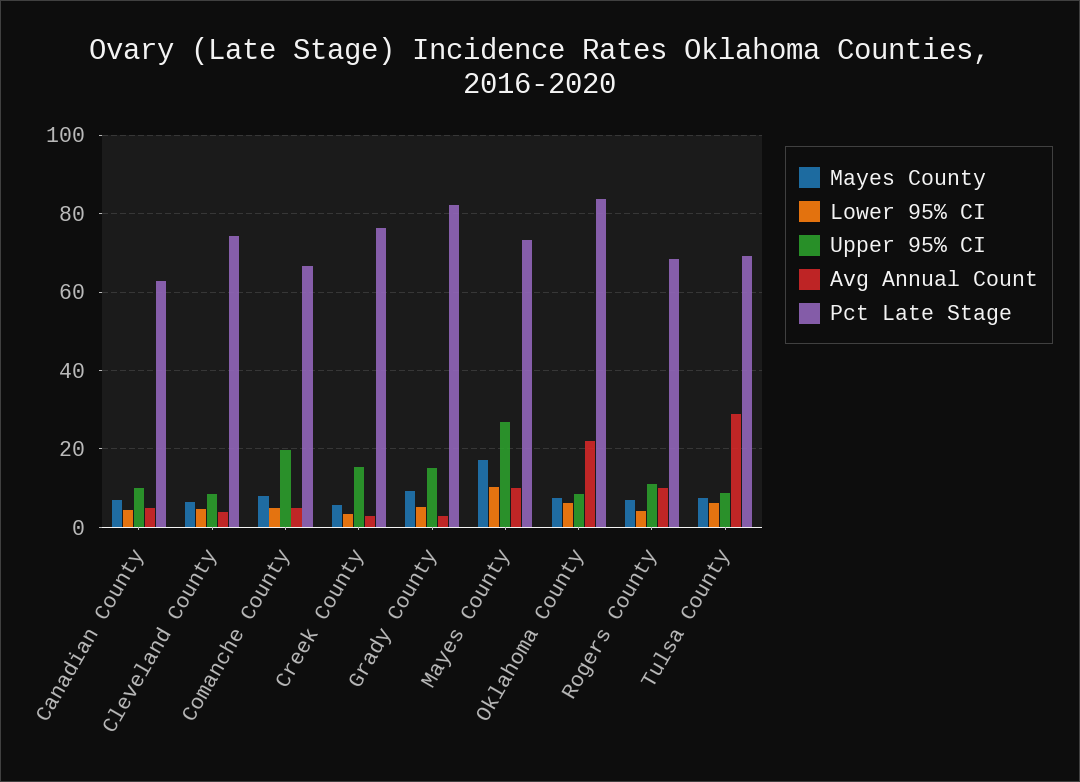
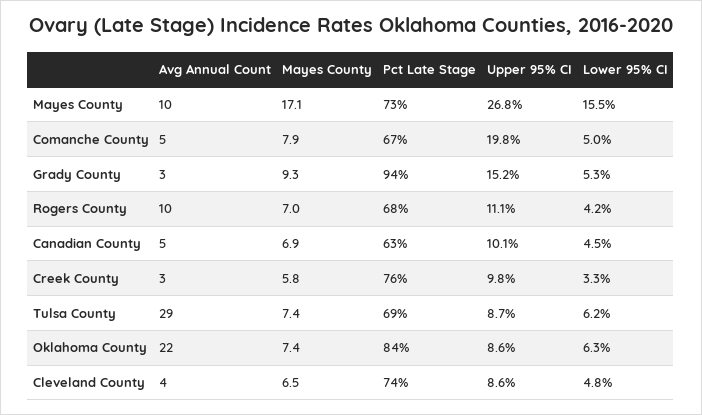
Upper 95% CI, Creek County: 16 -> 9.8
Pct Late Stage, Grady County: 82 -> 94
Lower 95% CI, Mayes County: 10 -> 15.5

